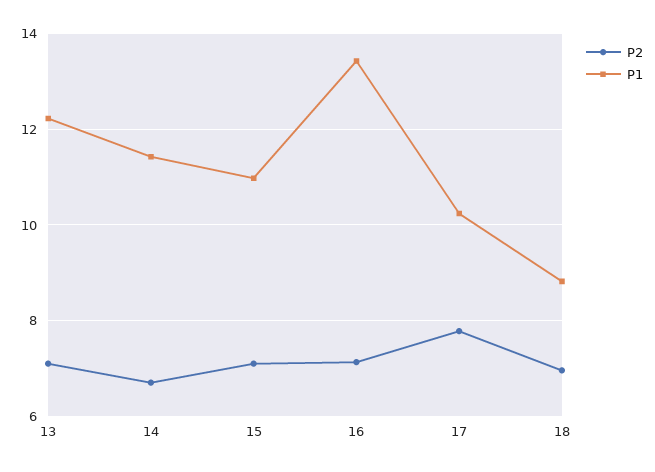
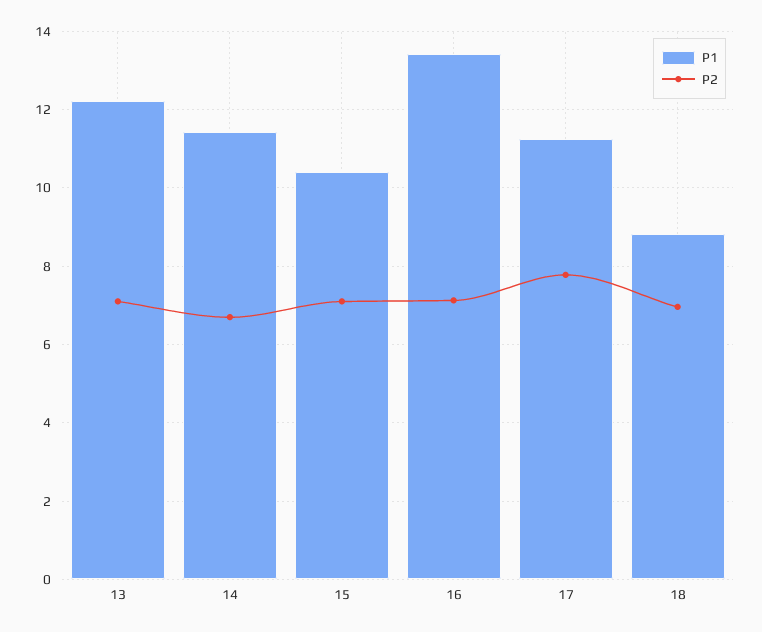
P1, 15: 11 -> 10.4
P1, 17: 10.2 -> 11.2

